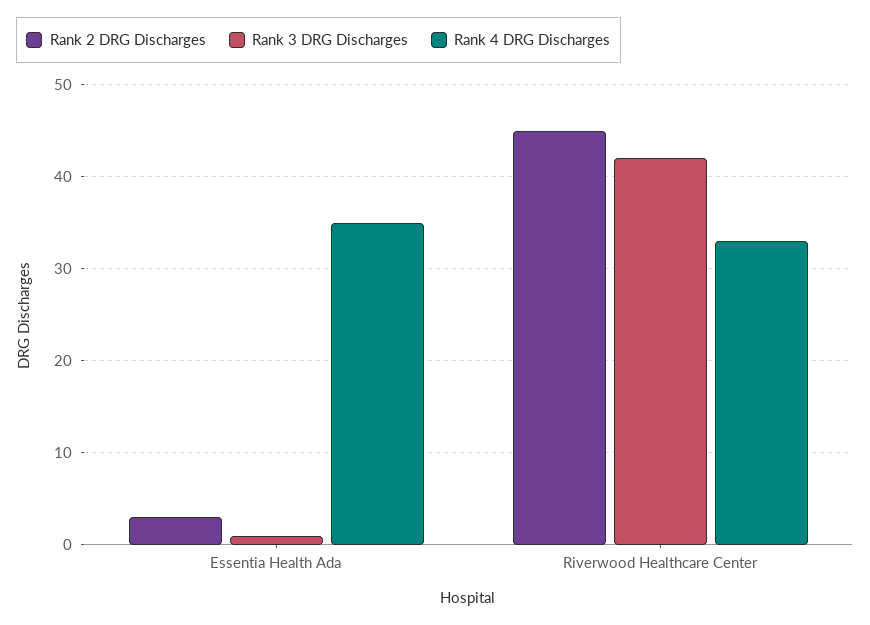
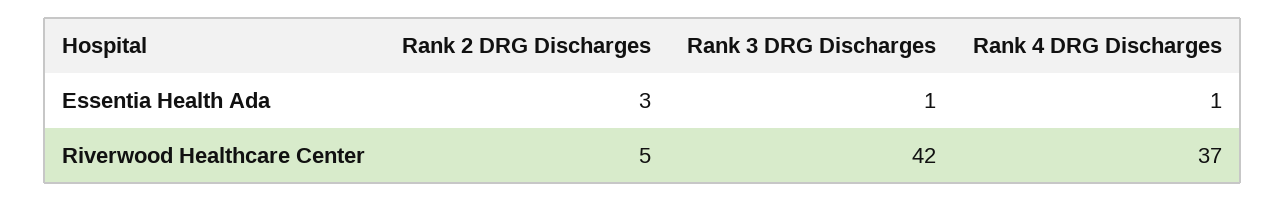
Rank 4 DRG Discharges, Essentia Health Ada: 35 -> 1
Rank 2 DRG Discharges, Riverwood Healthcare Center: 45 -> 5
Rank 4 DRG Discharges, Riverwood Healthcare Center: 33 -> 37

